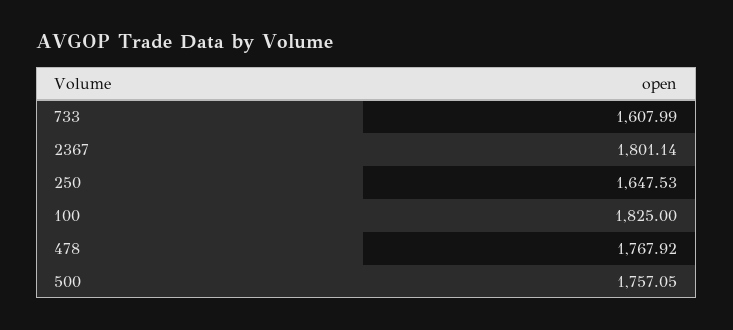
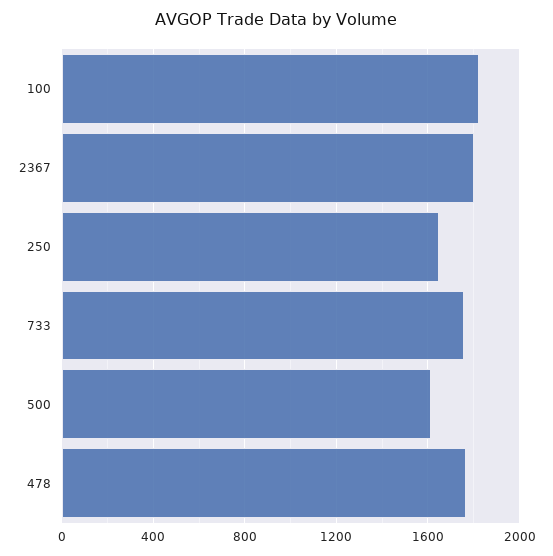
733: 1607.99 -> 1750
500: 1757.05 -> 1600

